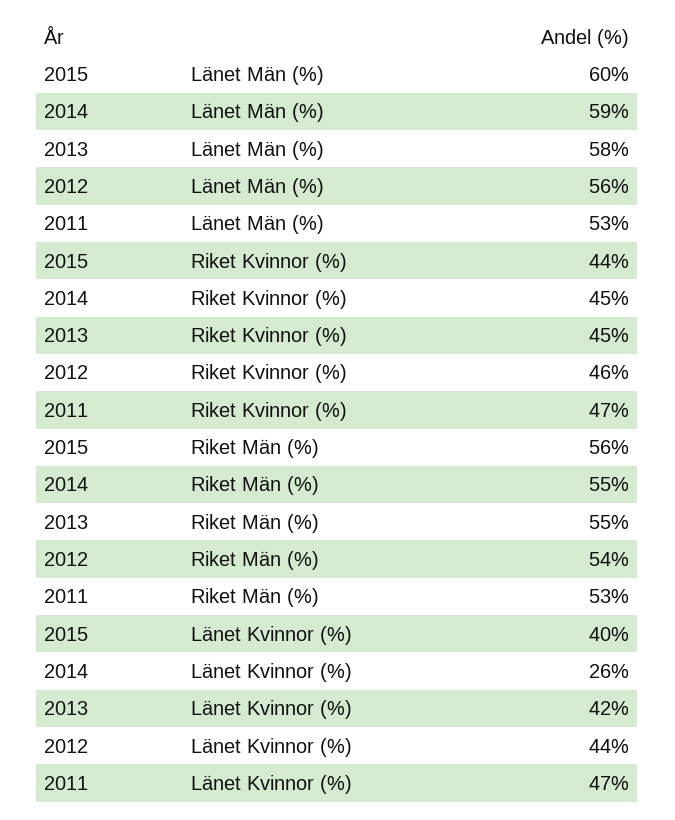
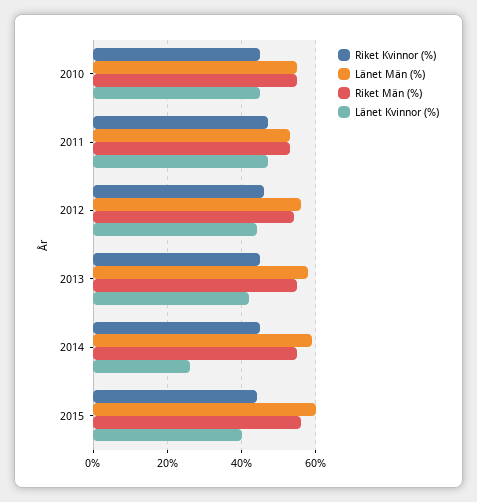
Riket Kvinnor (%), 2010: none -> 45
Länet Män (%), 2010: none -> 55
Riket Män (%), 2010: none -> 55
Länet Kvinnor (%), 2010: none -> 45

